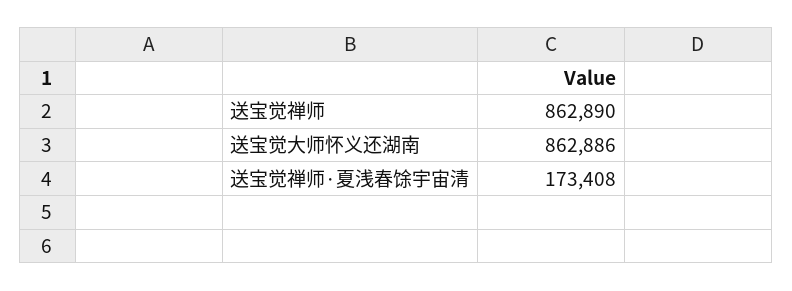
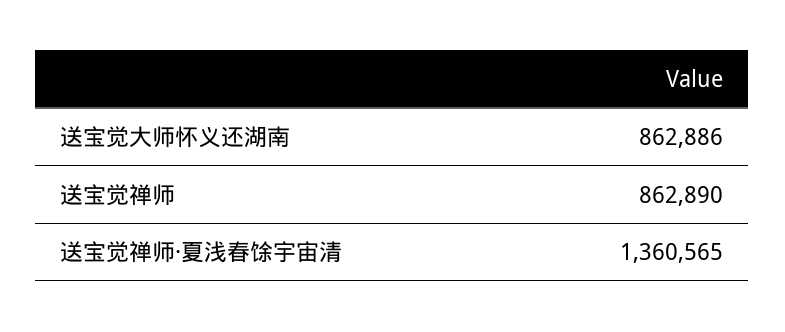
送宝觉禅师·夏浅春馀宇宙清: 173408 -> 1360565

